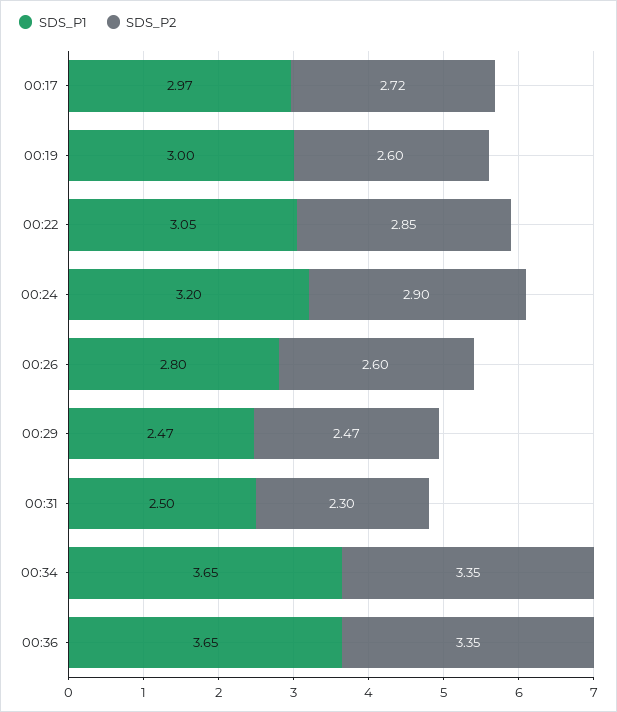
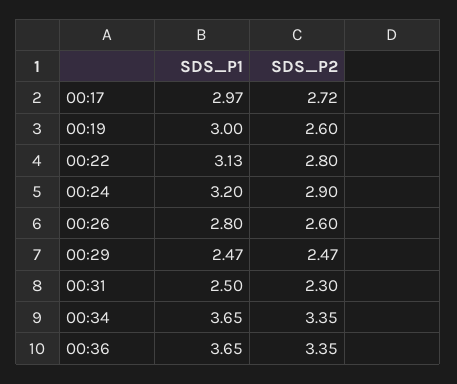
SDS_P1, 00:22: 3.05 -> 3.13
SDS_P2, 00:22: 2.85 -> 2.8

